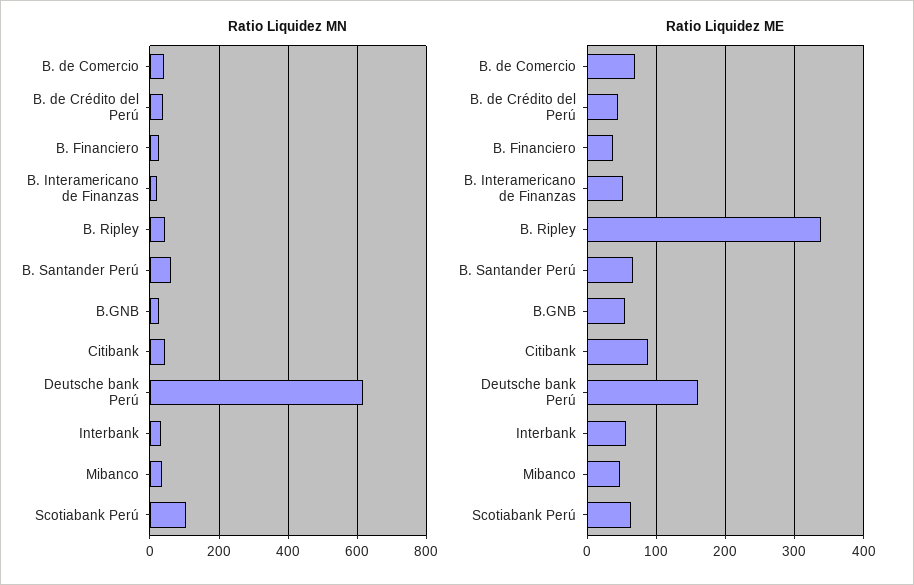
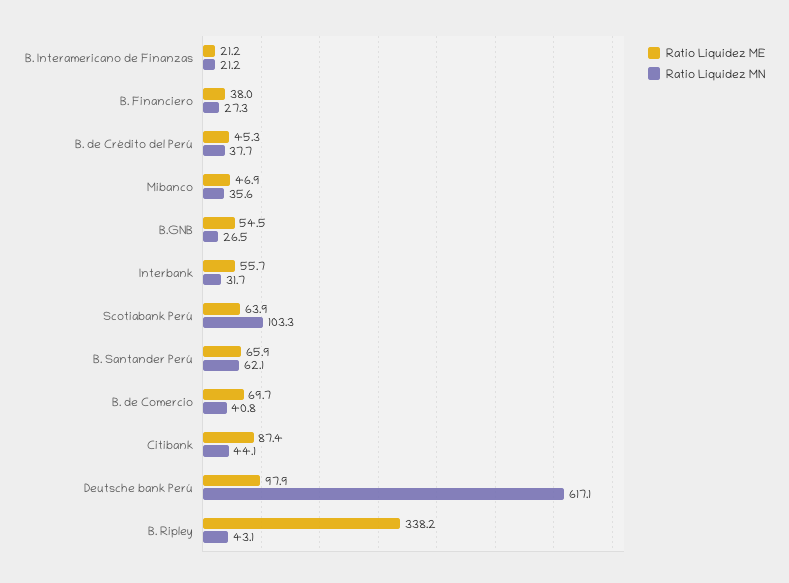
Ratio Liquidez ME, B. Interamericano de Finanzas: 50 -> 21.2
Ratio Liquidez ME, Deutsche bank Perú: 160 -> 97.9

